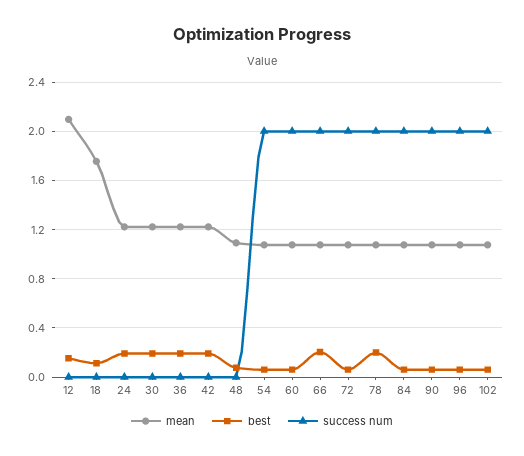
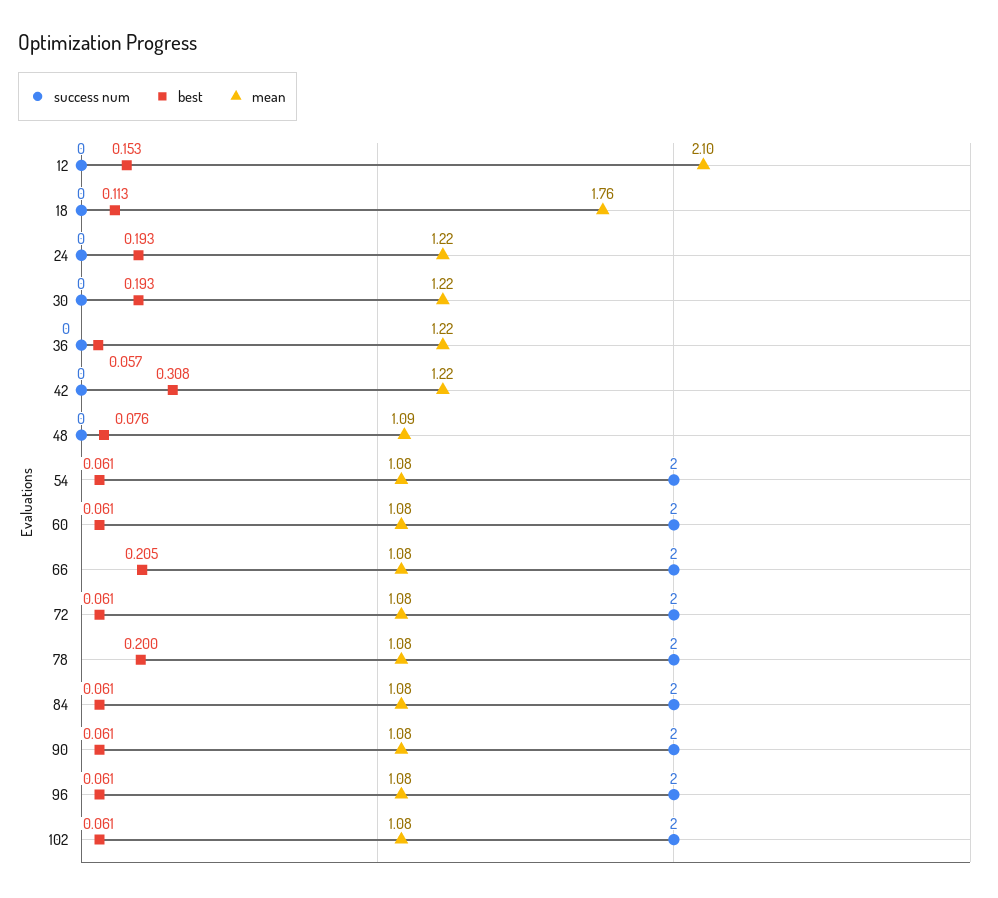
best, 36: 0.2 -> 0.057
best, 42: 0.2 -> 0.308

